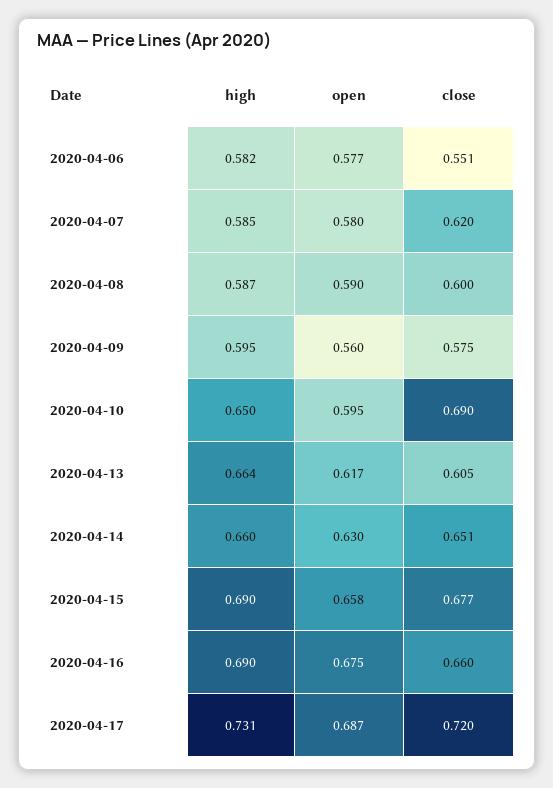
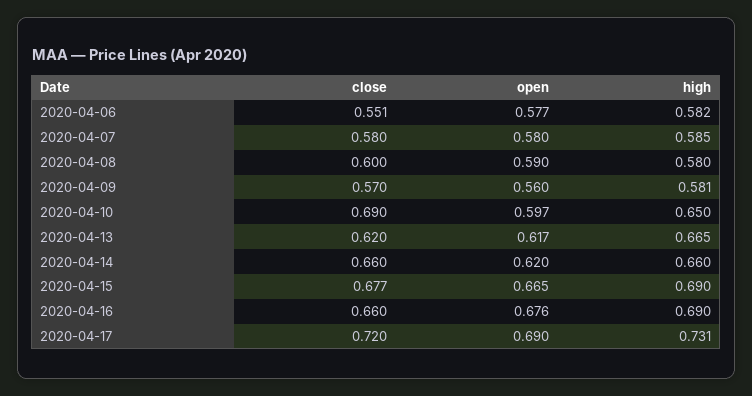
close, 2020-04-07: 0.62 -> 0.58
high, 2020-04-08: 0.587 -> 0.58
high, 2020-04-09: 0.595 -> 0.581
close, 2020-04-09: 0.575 -> 0.57
open, 2020-04-10: 0.595 -> 0.597
high, 2020-04-13: 0.664 -> 0.665
close, 2020-04-13: 0.605 -> 0.62
open, 2020-04-14: 0.63 -> 0.62
close, 2020-04-14: 0.651 -> 0.66
open, 2020-04-15: 0.658 -> 0.665
open, 2020-04-16: 0.675 -> 0.676
open, 2020-04-17: 0.687 -> 0.69

